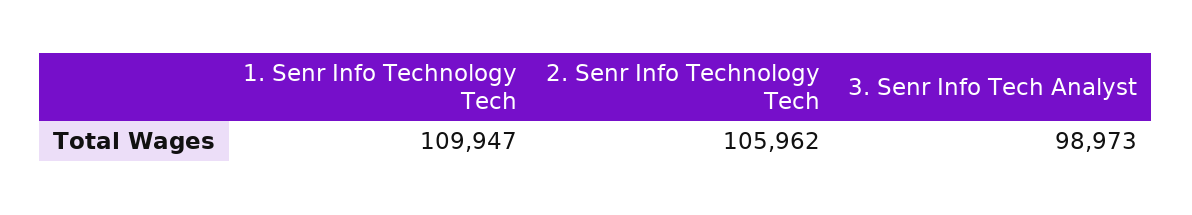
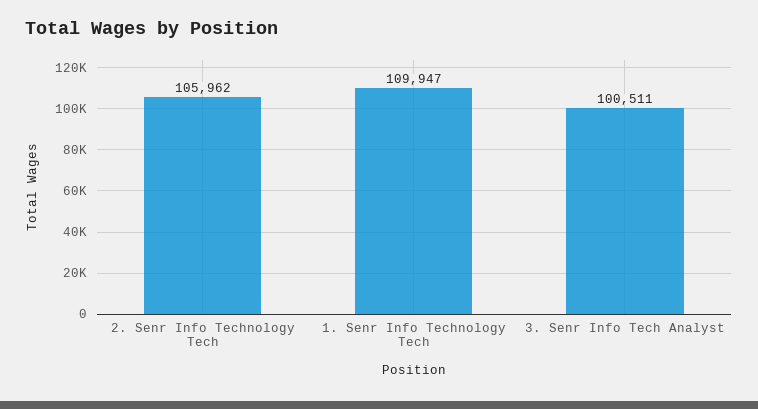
3. Senr Info Tech Analyst: 98973 -> 100511

